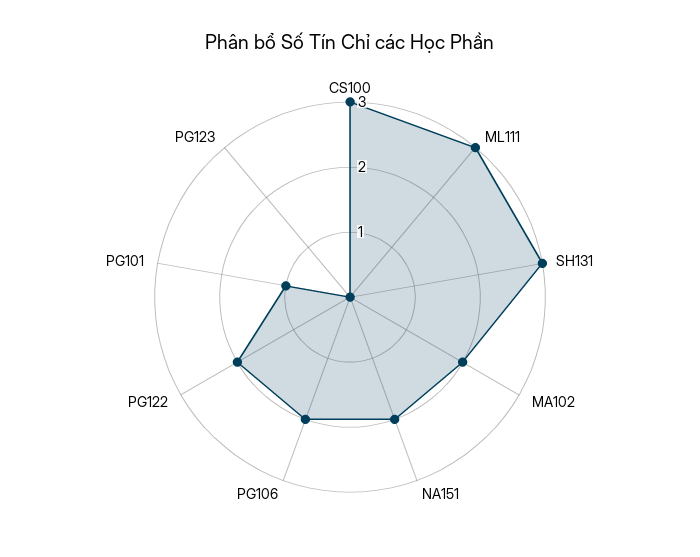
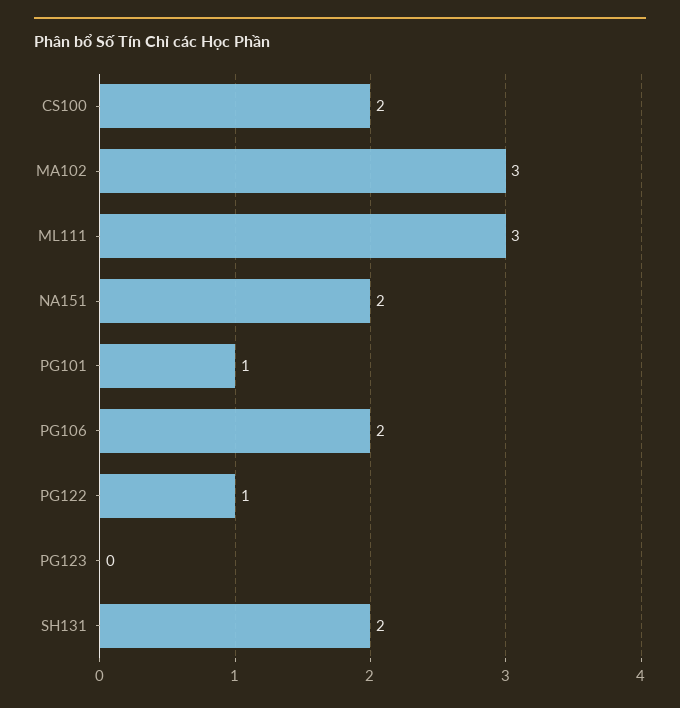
CS100: 3 -> 2
SH131: 3 -> 2
MA102: 2 -> 3
PG122: 2 -> 1

